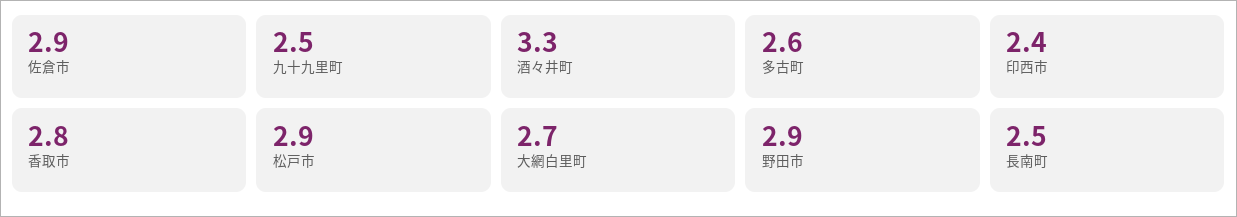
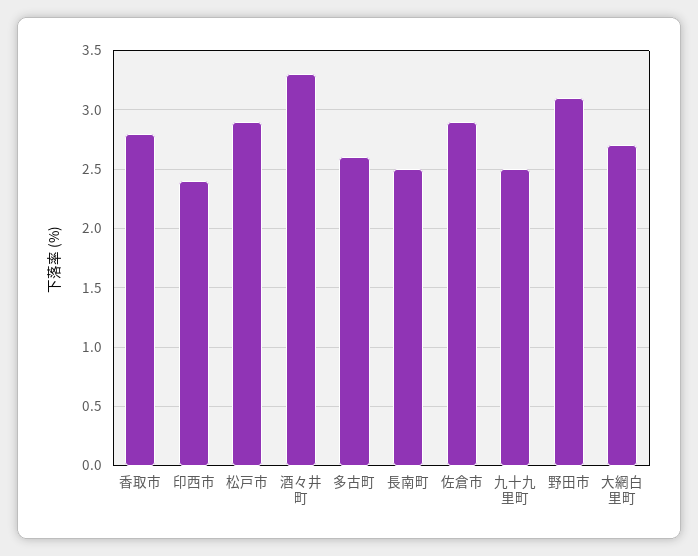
野田市: 2.9 -> 3.1

